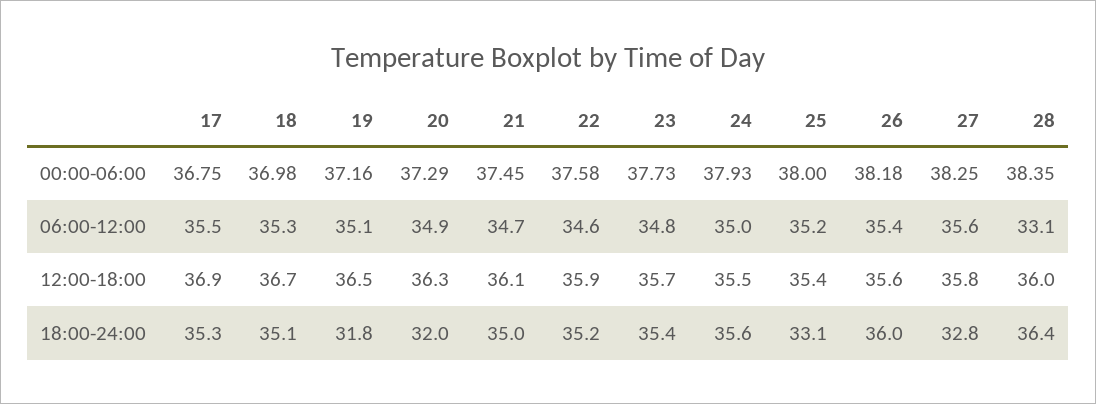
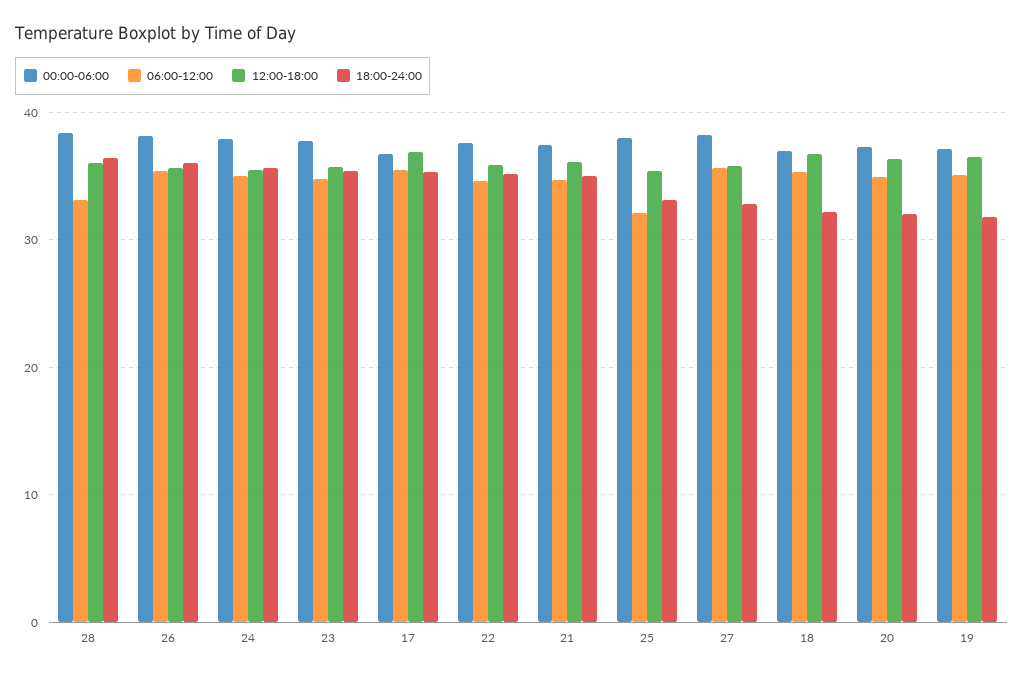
06:00-12:00, 25: 35.2 -> 32
18:00-24:00, 18: 35.1 -> 32

